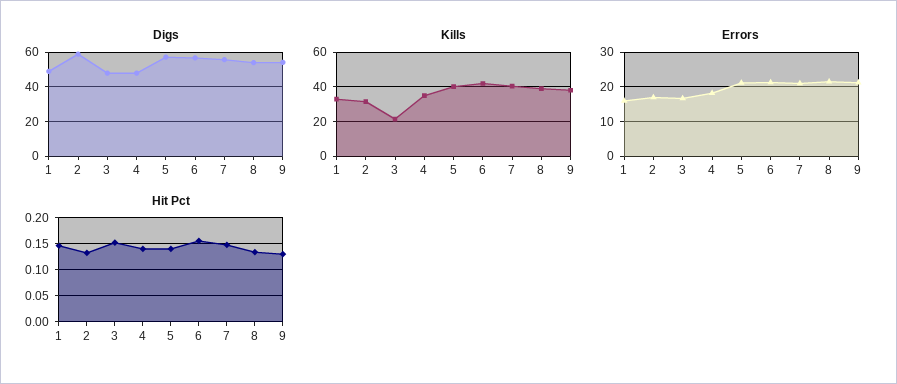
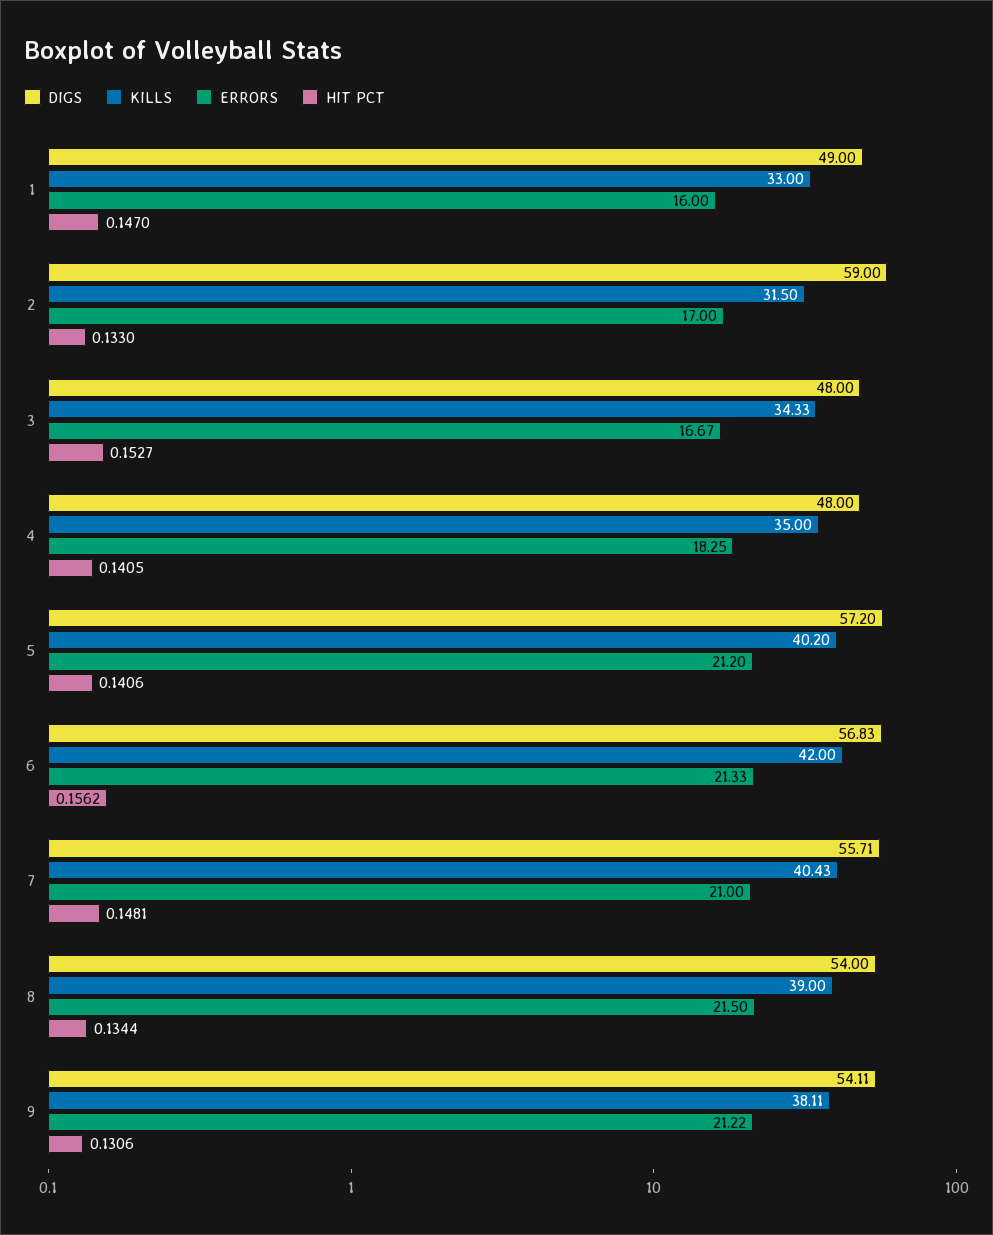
Kills, 3: 20 -> 34.33

